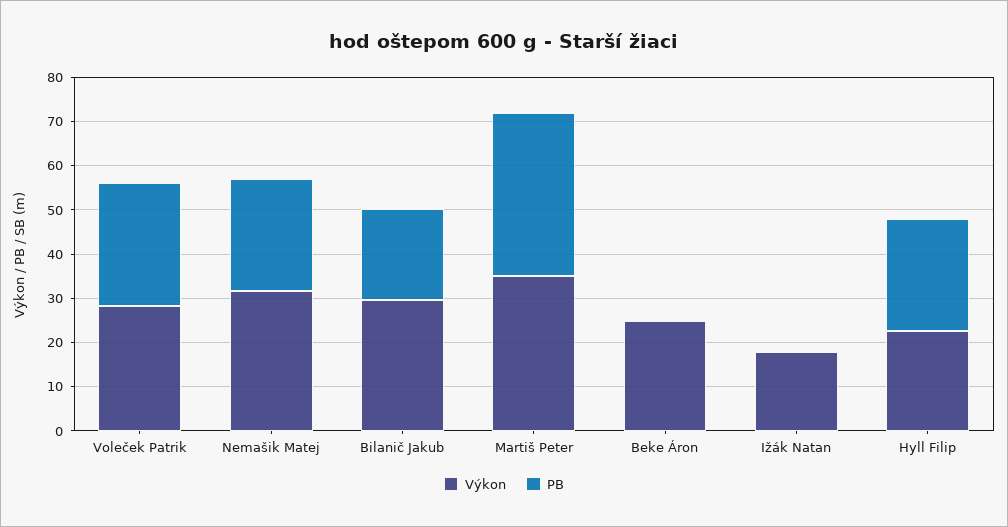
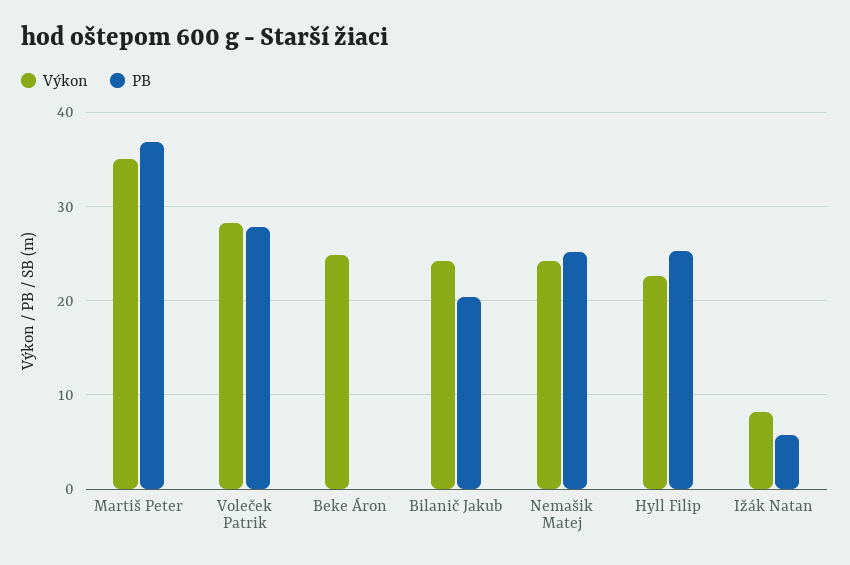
Výkon, Nemašik Matej: 32 -> 24
Výkon, Bilanič Jakub: 30 -> 24
Výkon, Ižák Natan: 18 -> 8
PB, Ižák Natan: 0 -> 6

